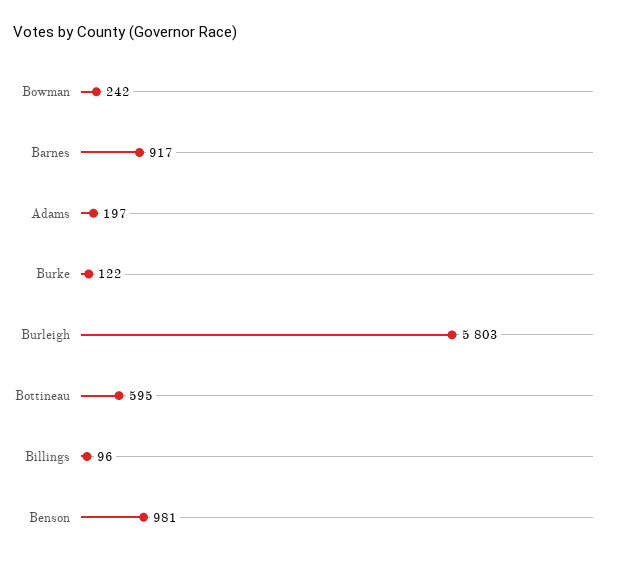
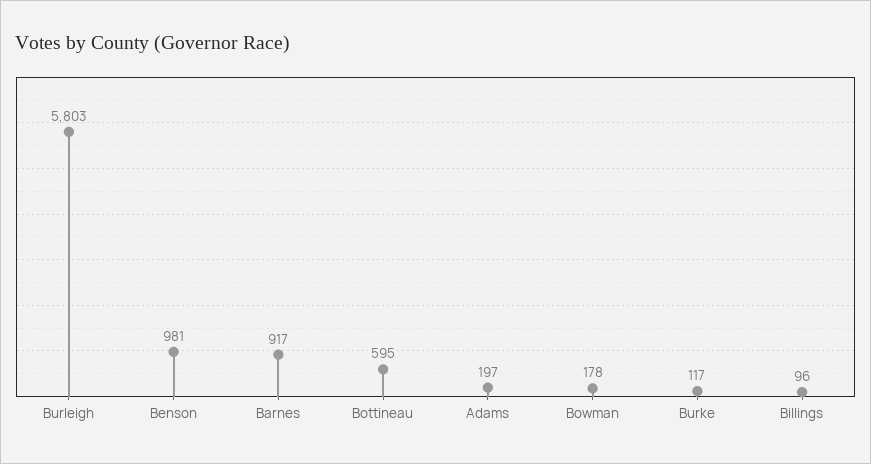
Bowman: 242 -> 178
Burke: 122 -> 117

